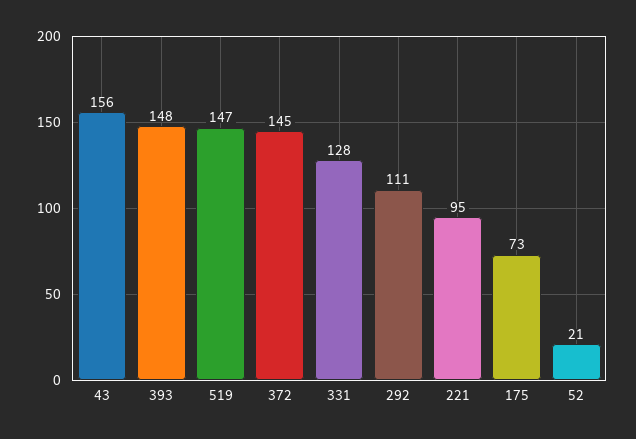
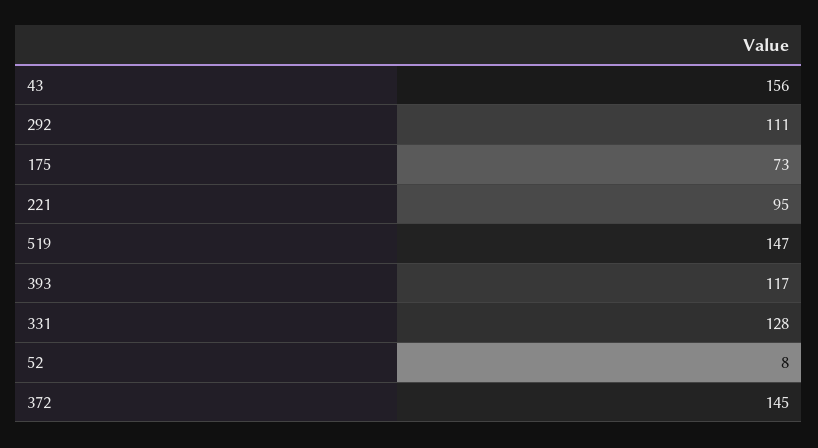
393: 148 -> 117
52: 21 -> 8

